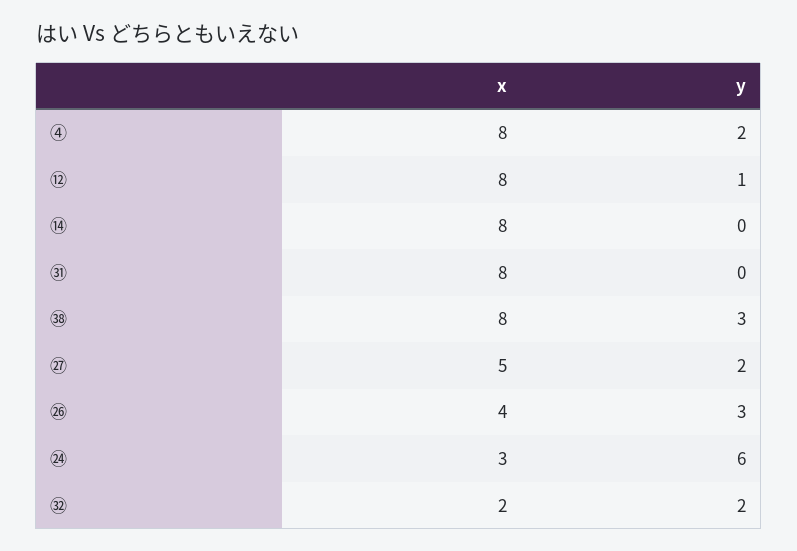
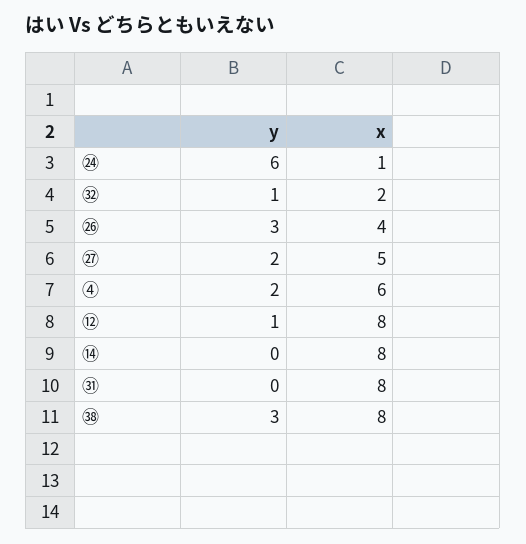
x, ④: 8 -> 6
x, ㉔: 3 -> 1
y, ㉜: 2 -> 1

